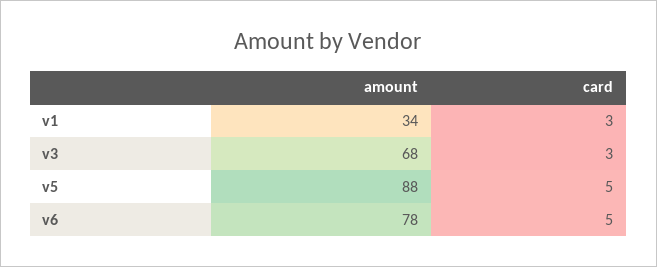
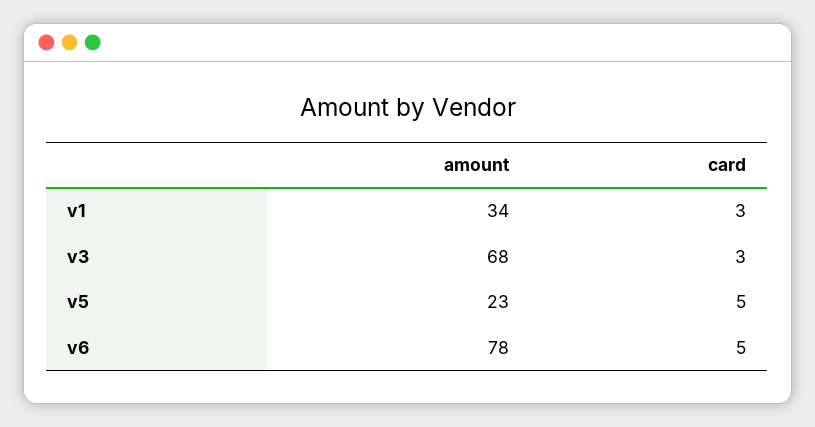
amount, v5: 88 -> 23

